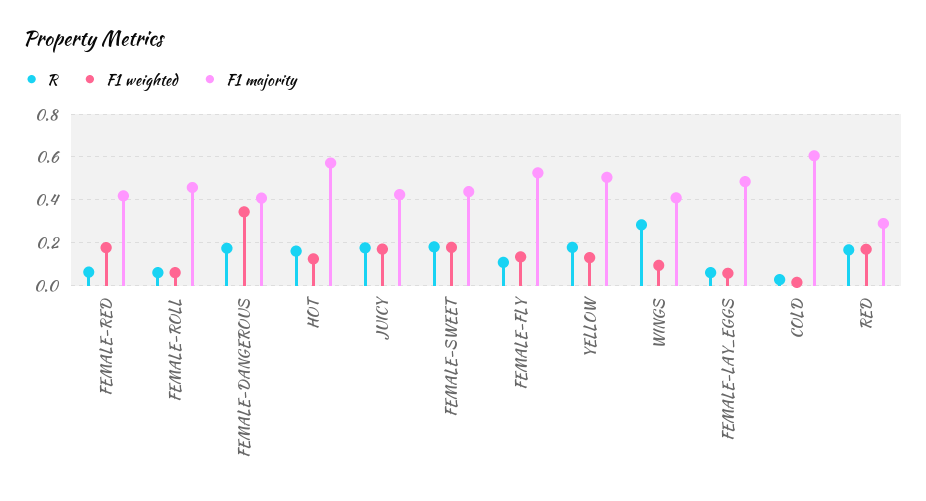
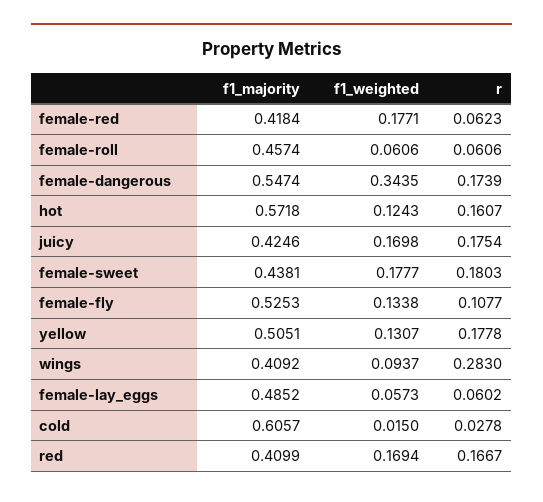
F1 majority, FEMALE-DANGEROUS: 0.4 -> 0.5474
F1 majority, RED: 0.3 -> 0.4099

